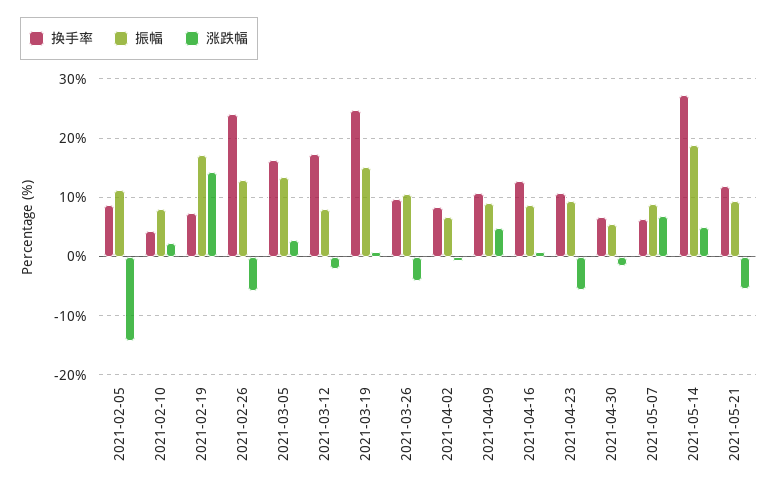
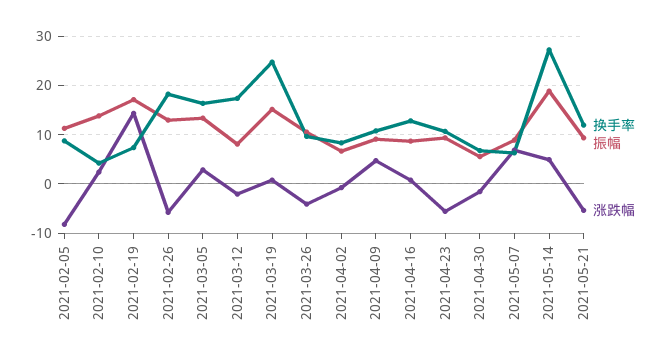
涨跌幅, 2021-02-05: -14 -> -8
振幅, 2021-02-10: 8 -> 14
换手率, 2021-02-26: 24 -> 18

